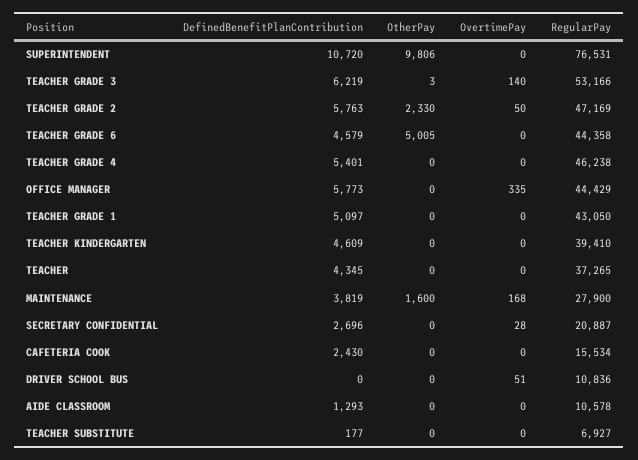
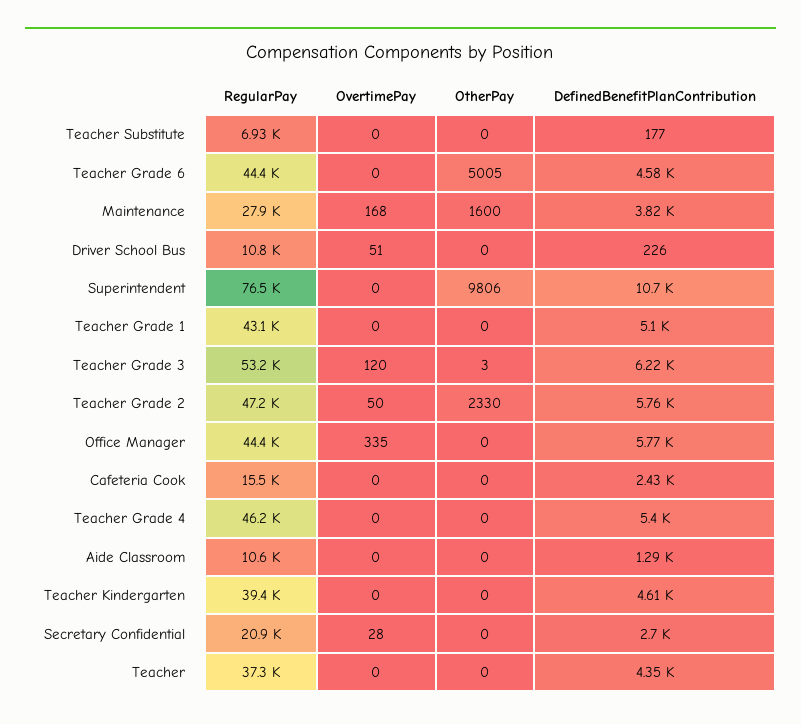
OvertimePay, TEACHER GRADE 3: 140 -> 120
DefinedBenefitPlanContribution, DRIVER SCHOOL BUS: 0 -> 226

